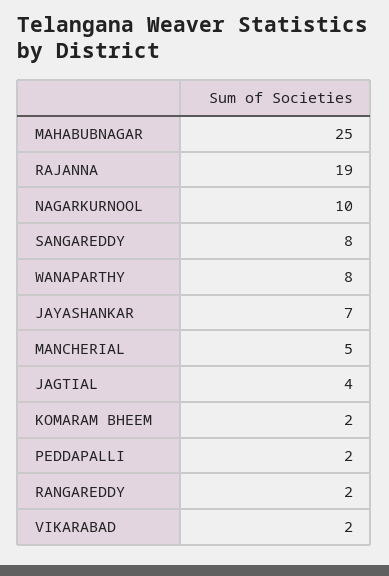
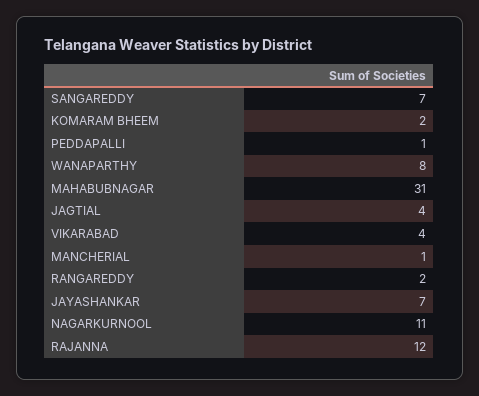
MAHABUBNAGAR: 25 -> 31
RAJANNA: 19 -> 12
NAGARKURNOOL: 10 -> 11
SANGAREDDY: 8 -> 7
MANCHERIAL: 5 -> 1
PEDDAPALLI: 2 -> 1
VIKARABAD: 2 -> 4

